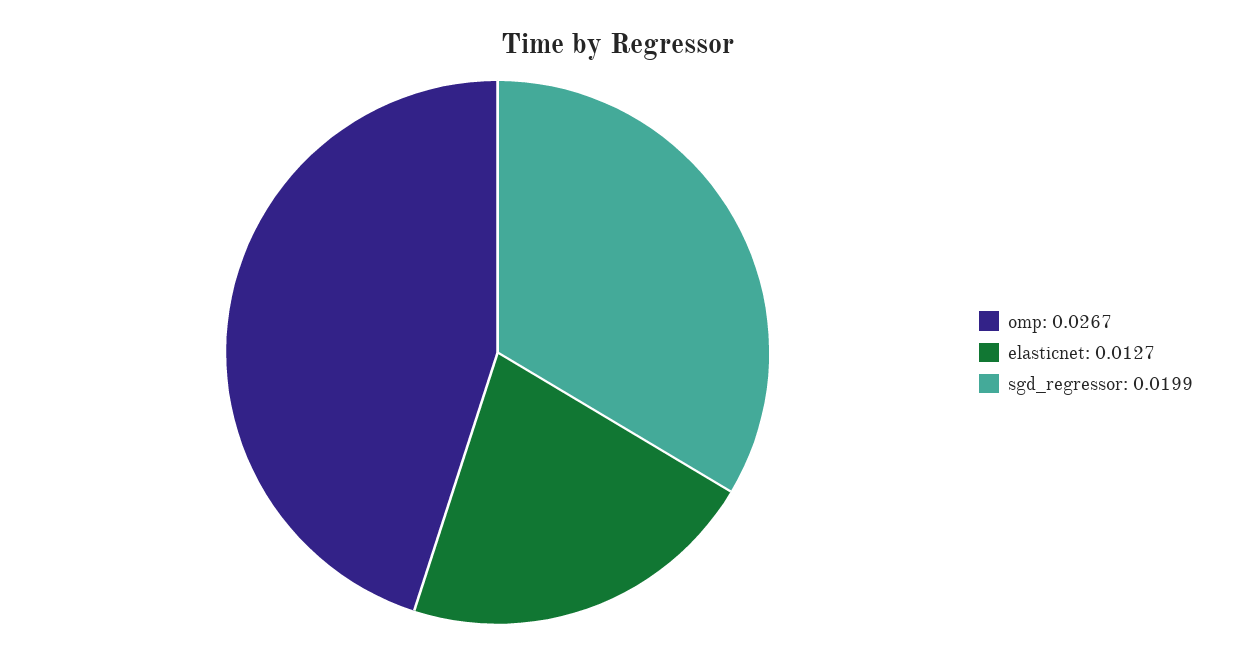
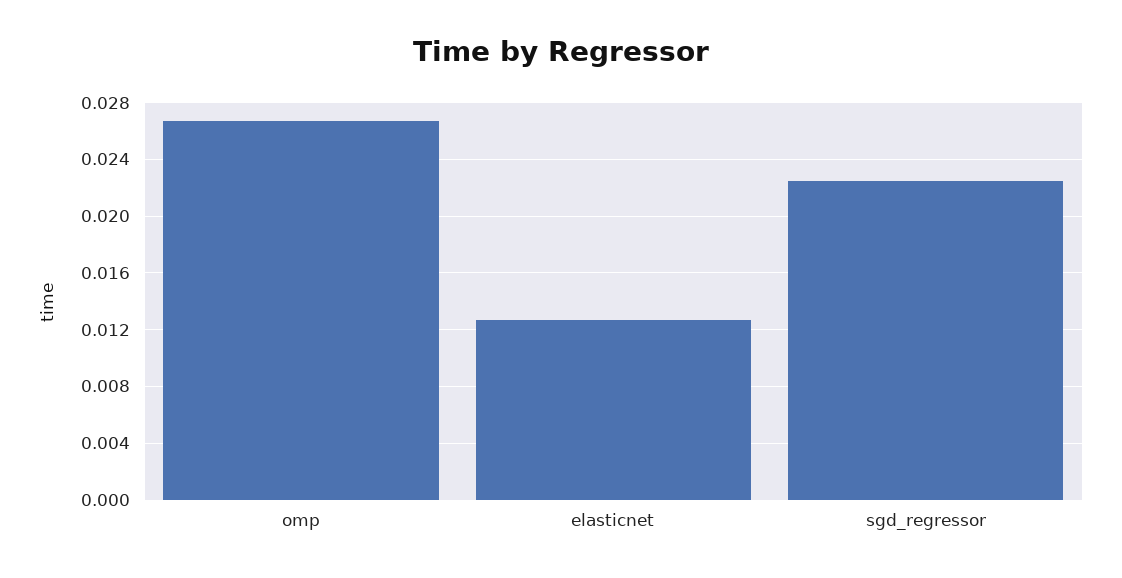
sgd_regressor: 0.0199 -> 0.0225

